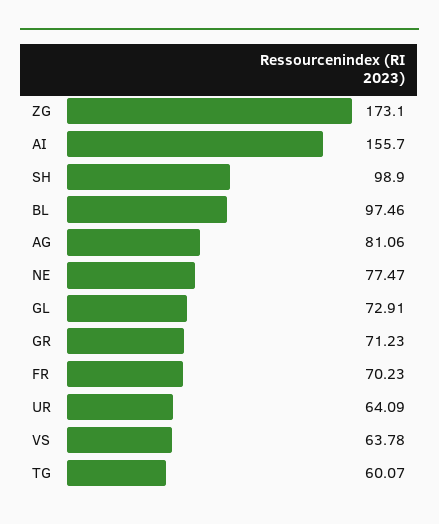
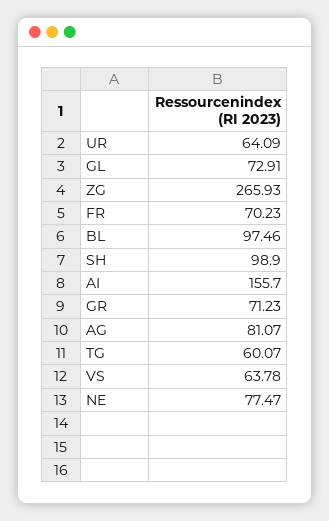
ZG: 173.1 -> 265.93
AG: 81.06 -> 81.07

